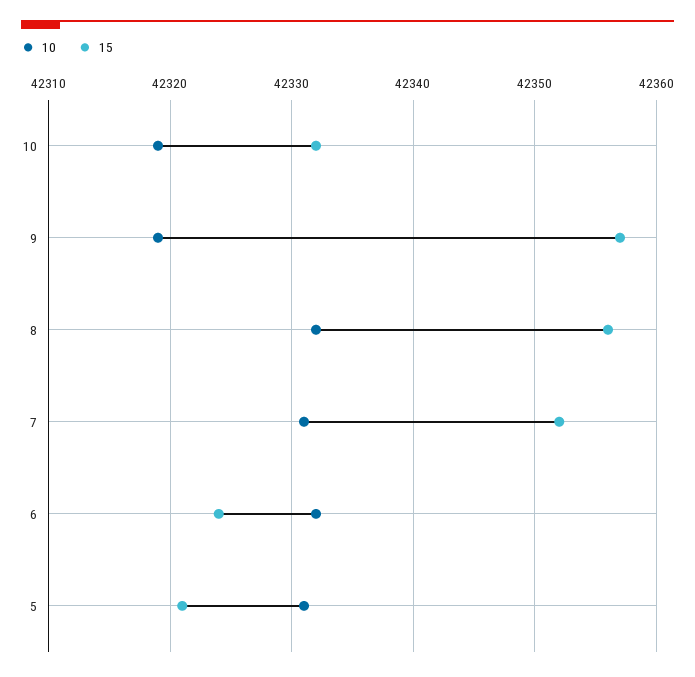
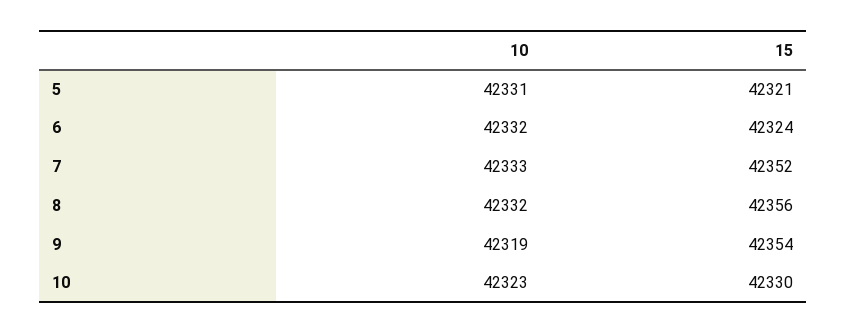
10, 10: 42319 -> 42323
15, 10: 42332 -> 42330
15, 9: 42357 -> 42354
10, 7: 42331 -> 42333

